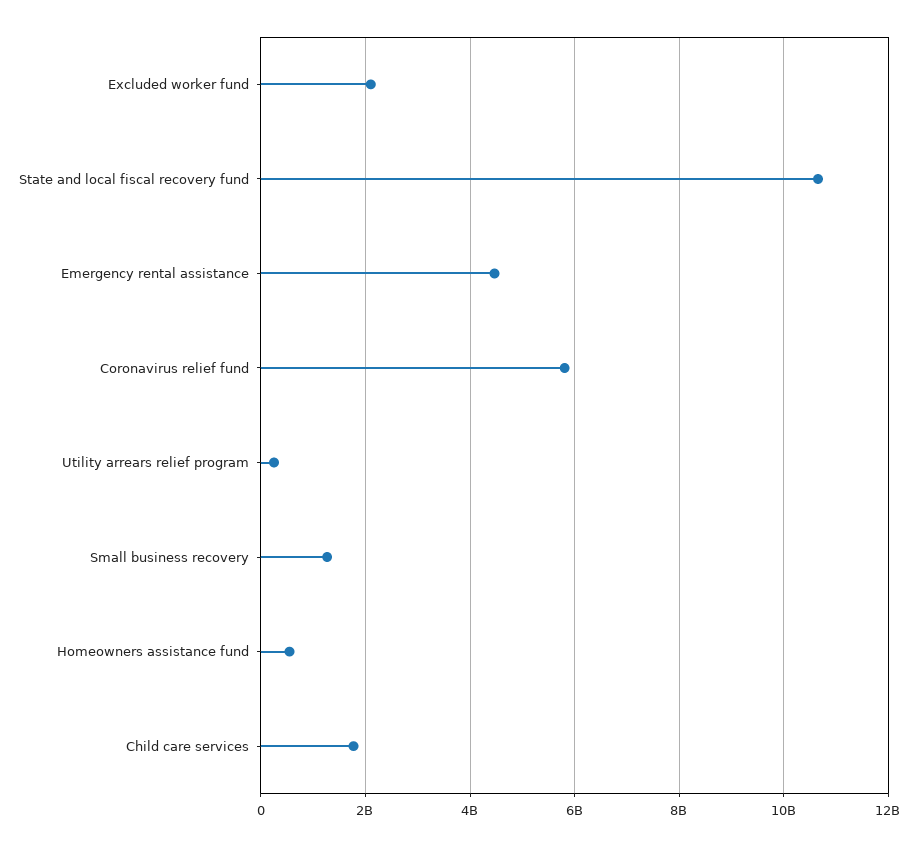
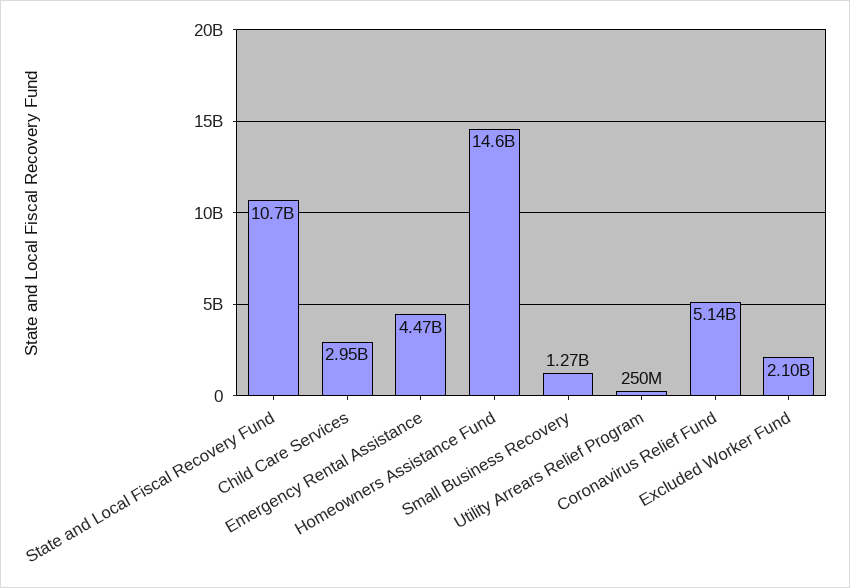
Coronavirus relief fund: 5800000000 -> 5140000000
Homeowners assistance fund: 600000000 -> 14600000000
Child care services: 1800000000 -> 2950000000

